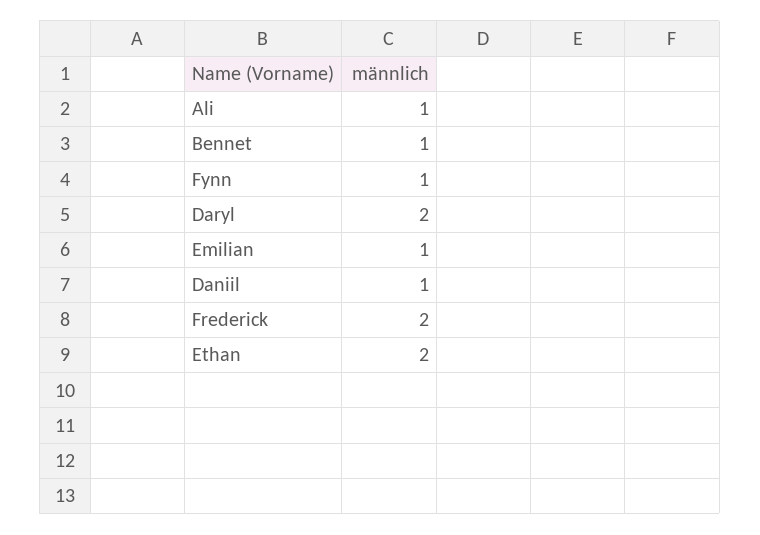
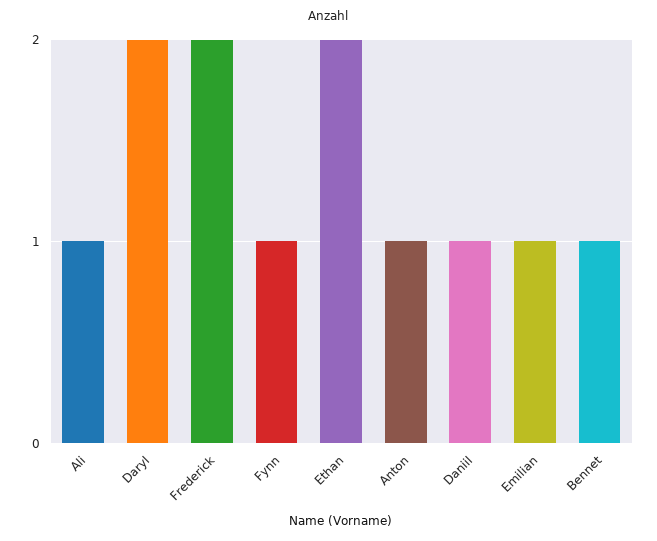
Anton: none -> 1

